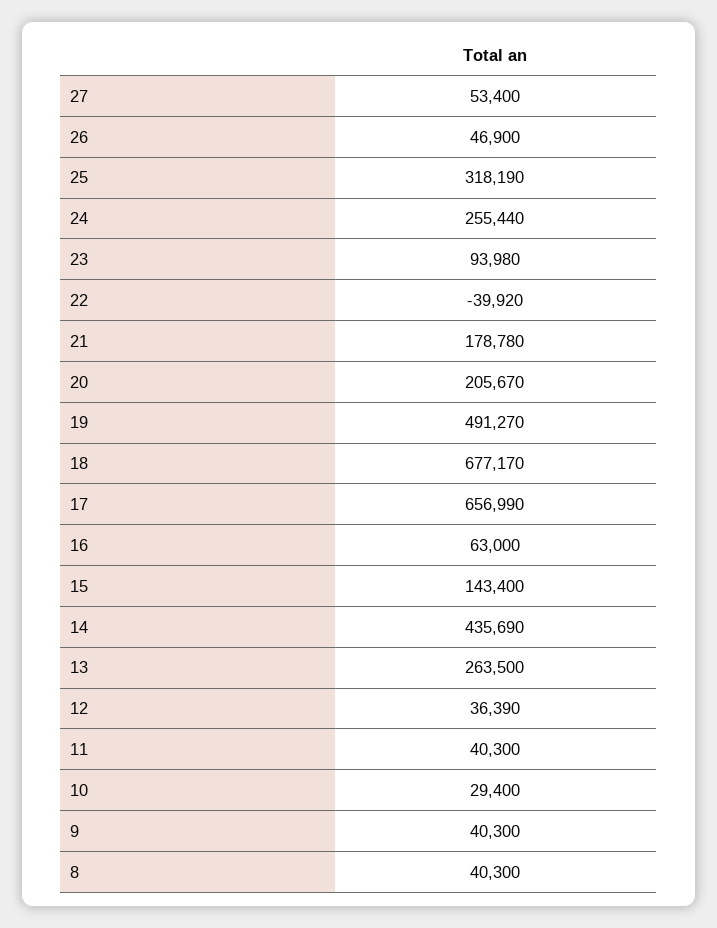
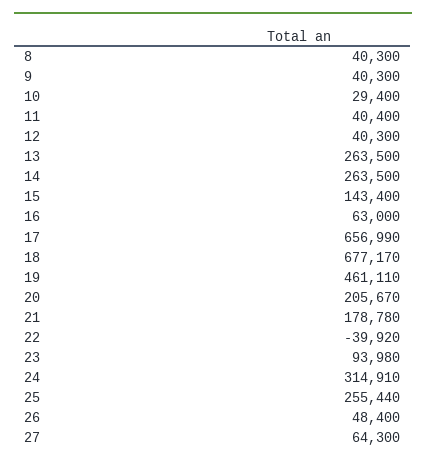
27: 53400 -> 64300
26: 46900 -> 48400
25: 318190 -> 255440
24: 255440 -> 314910
19: 491270 -> 461110
14: 435690 -> 263500
12: 36390 -> 40300
11: 40300 -> 40400

